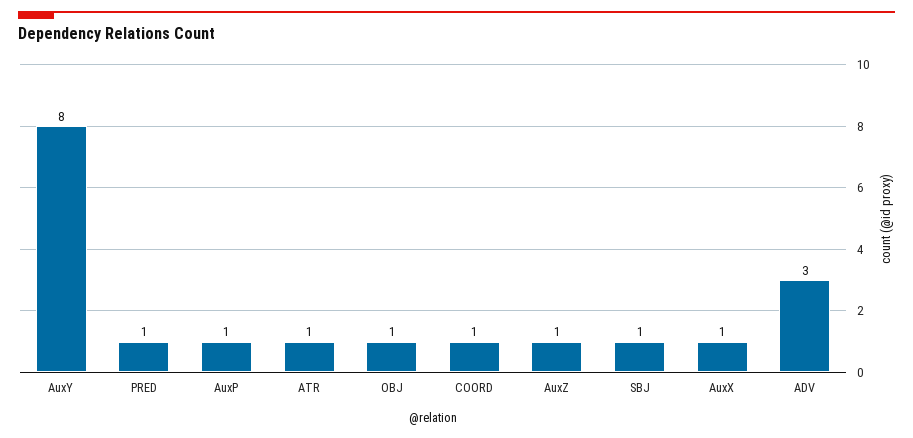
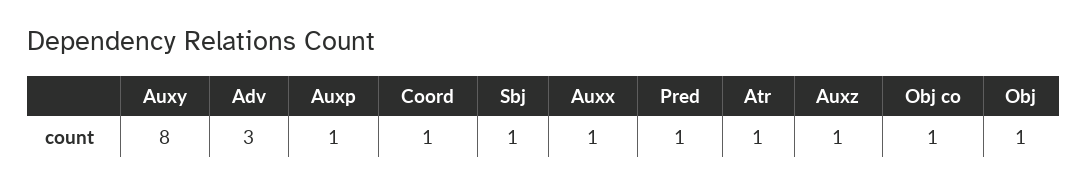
Obj co: none -> 1

